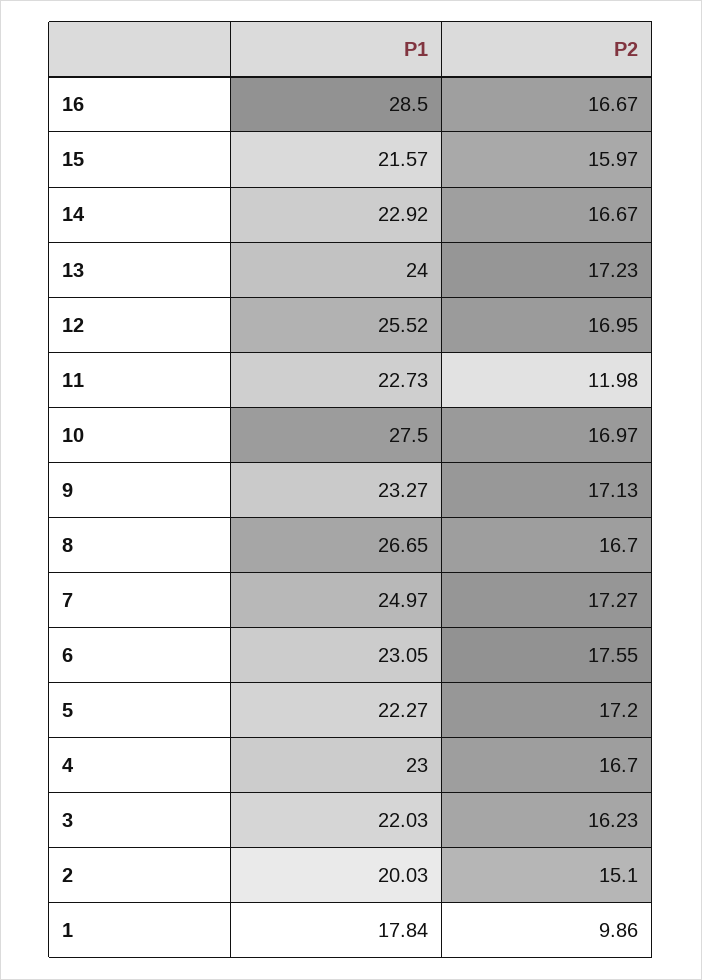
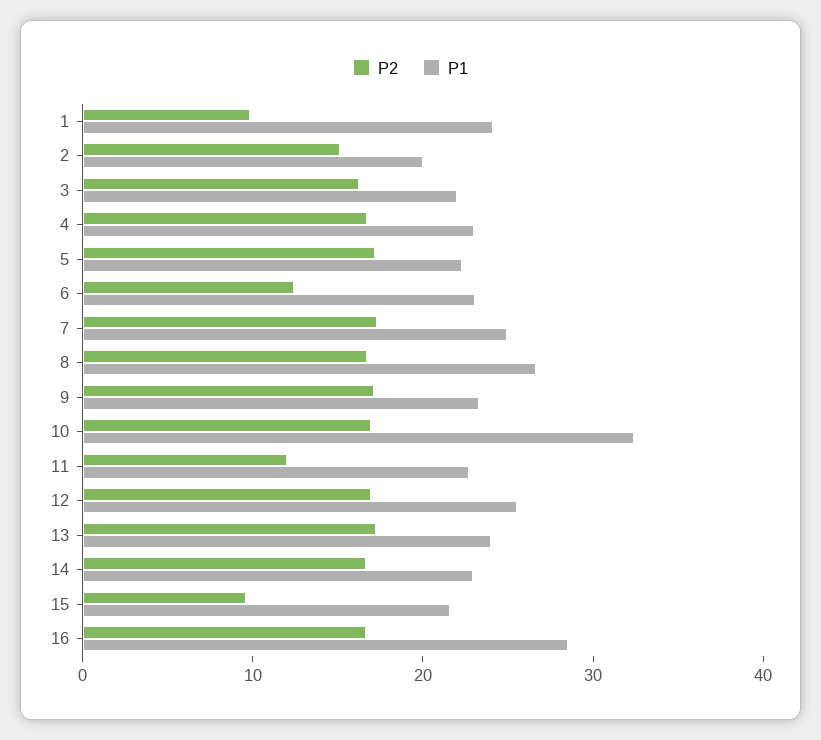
P2, 15: 15.97 -> 10
P1, 10: 27.5 -> 32
P2, 6: 17.55 -> 12
P1, 1: 17.84 -> 24

